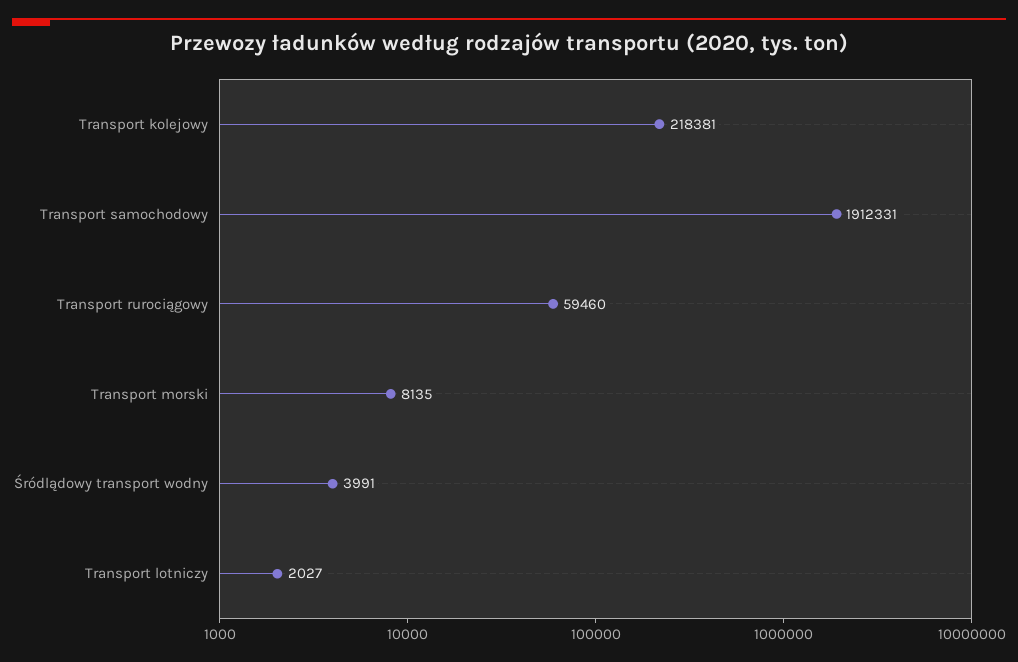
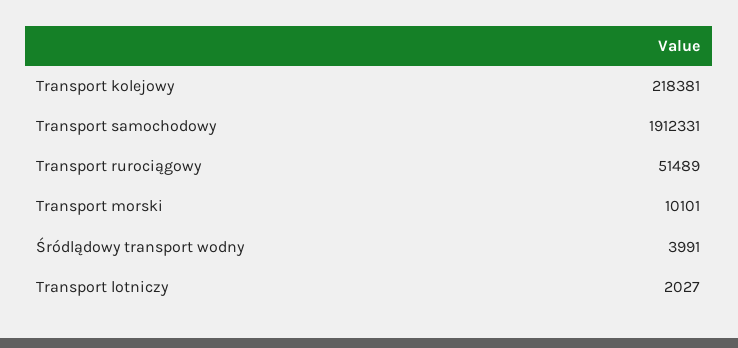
Transport rurociągowy: 59460 -> 51489
Transport morski: 8135 -> 10101

